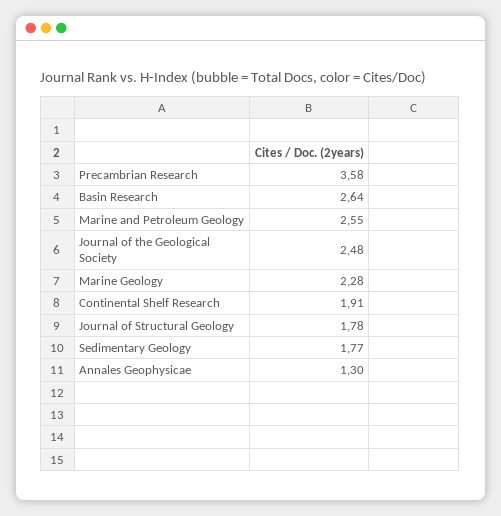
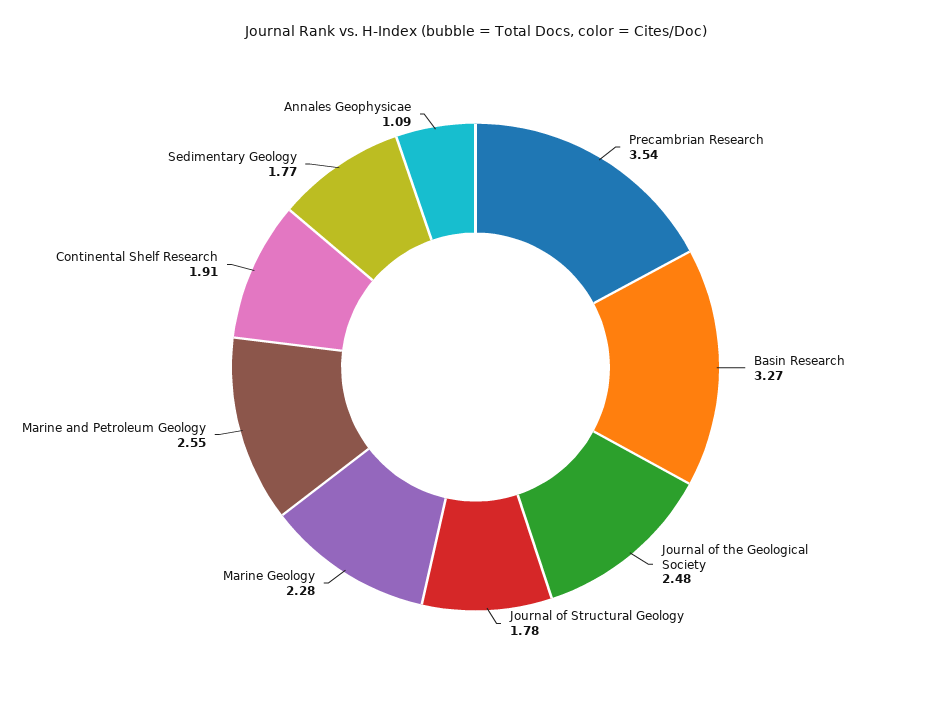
Precambrian Research: 3.58 -> 3.54
Basin Research: 2.64 -> 3.27
Annales Geophysicae: 1.3 -> 1.09

